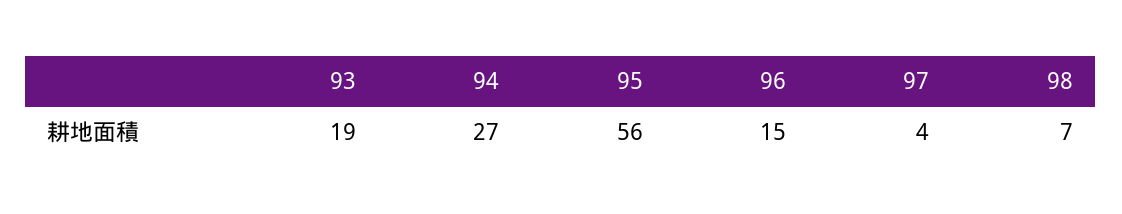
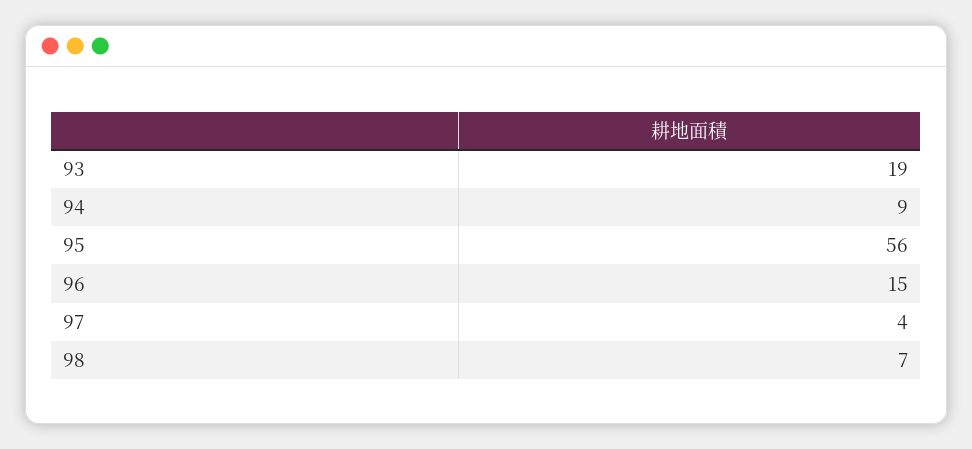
94: 27 -> 9

